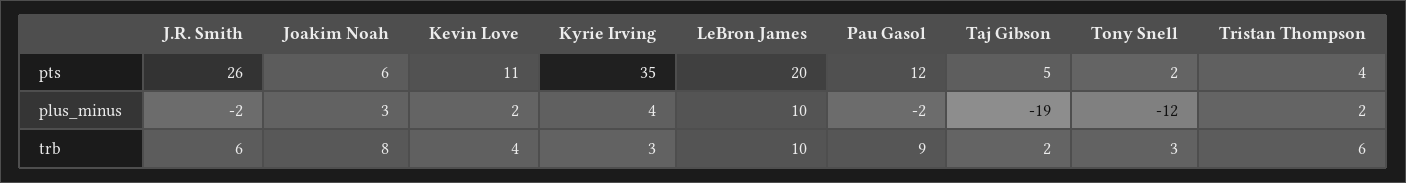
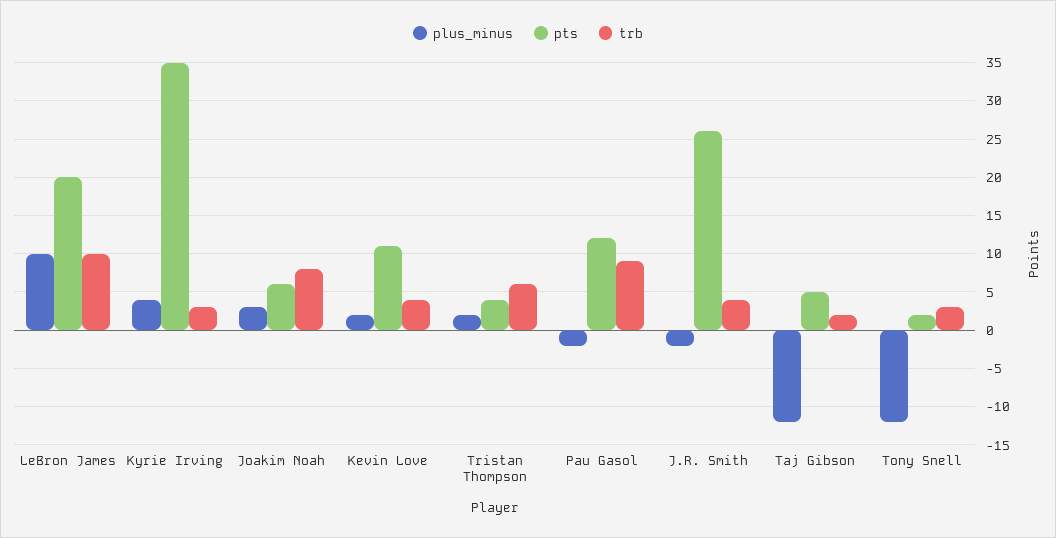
plus_minus, Taj Gibson: -19 -> -12
trb, J.R. Smith: 6 -> 4

